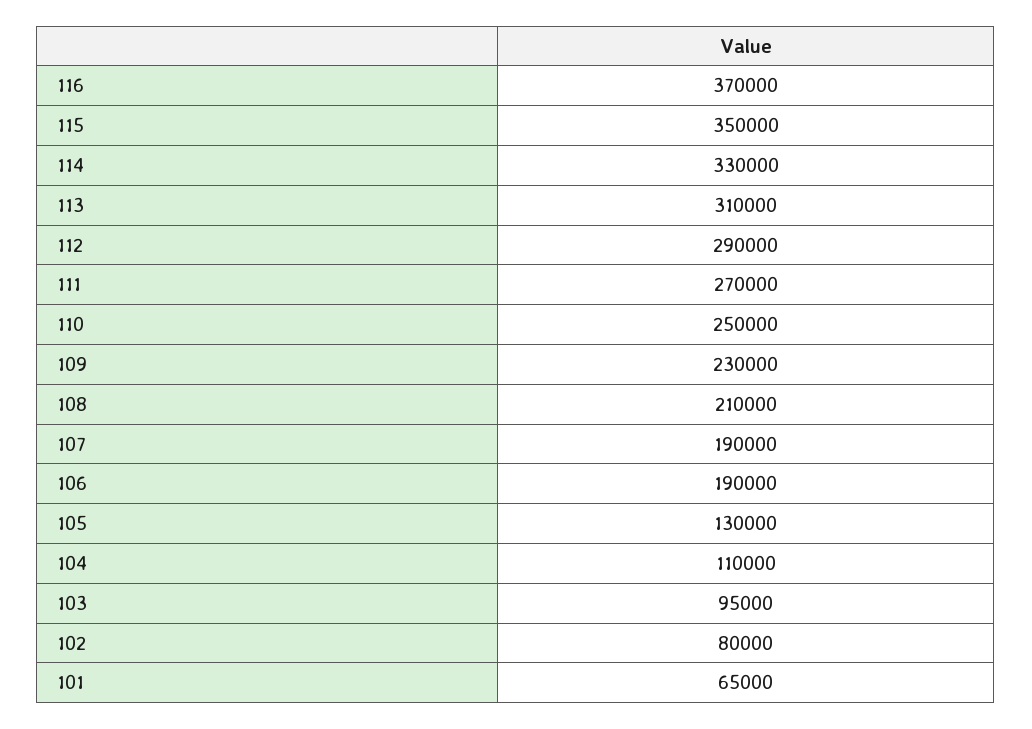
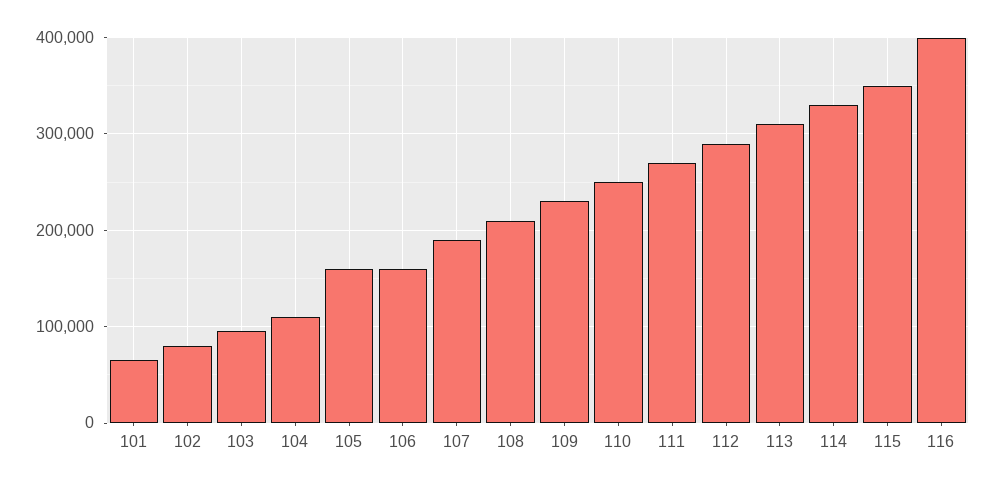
116: 370000 -> 400000
106: 190000 -> 160000
105: 130000 -> 160000

